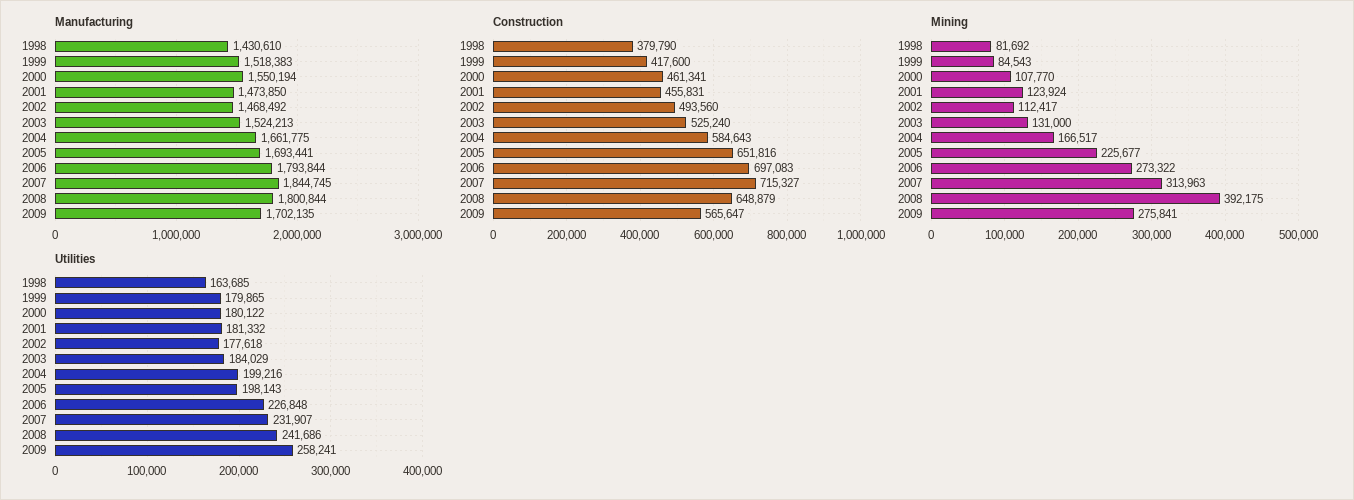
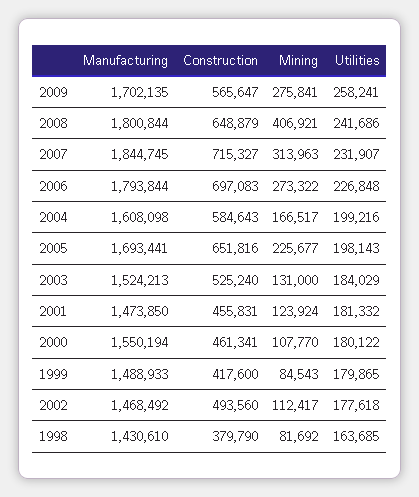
Manufacturing, 1999: 1518383 -> 1488933
Manufacturing, 2004: 1661775 -> 1608098
Mining, 2008: 392175 -> 406921

